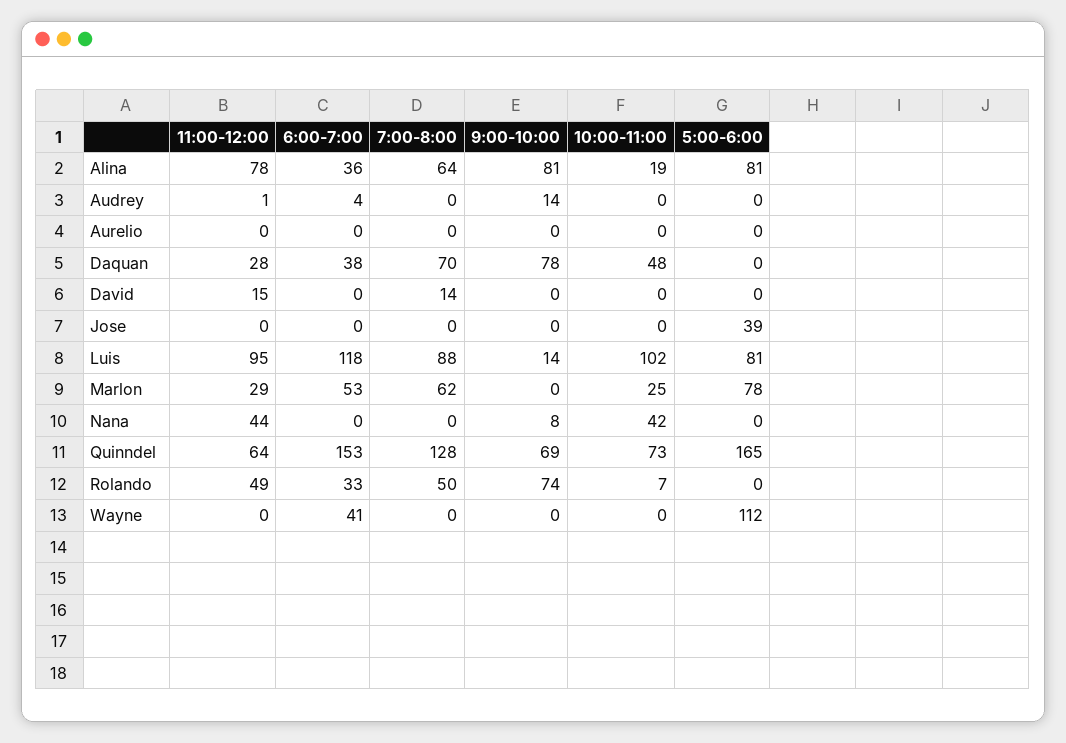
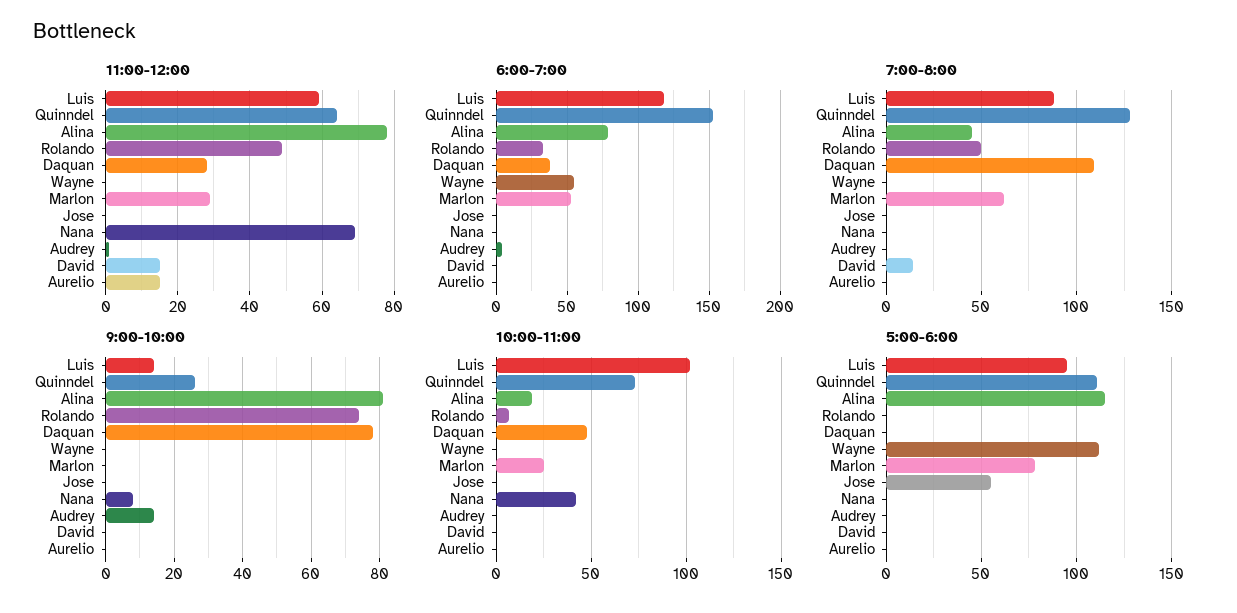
6:00-7:00, Alina: 36 -> 80
7:00-8:00, Alina: 64 -> 45
5:00-6:00, Alina: 81 -> 115
11:00-12:00, Aurelio: 0 -> 15
7:00-8:00, Daquan: 70 -> 110
5:00-6:00, Jose: 39 -> 55
11:00-12:00, Luis: 95 -> 60
5:00-6:00, Luis: 81 -> 95
11:00-12:00, Nana: 44 -> 70
9:00-10:00, Quinndel: 69 -> 25
5:00-6:00, Quinndel: 165 -> 110
6:00-7:00, Wayne: 41 -> 55

